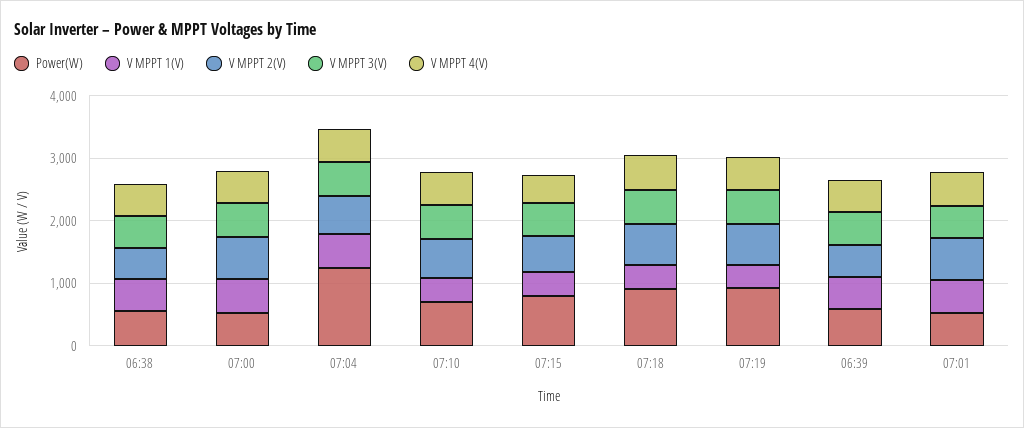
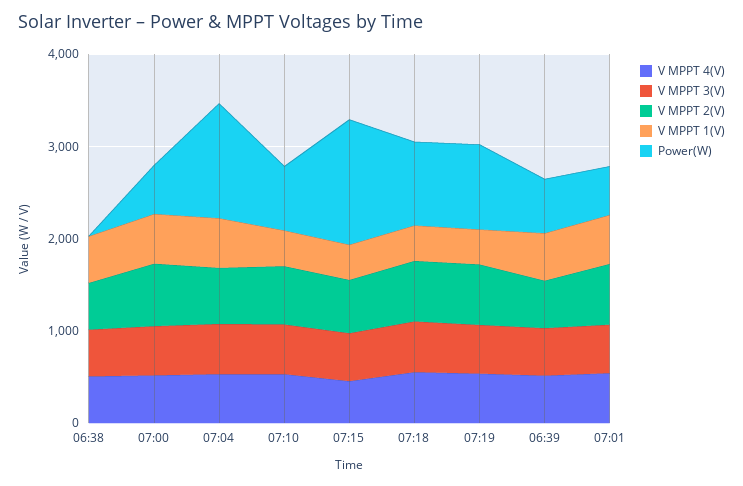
Power(W), 06:38: 600 -> 0
Power(W), 07:15: 800 -> 1400

